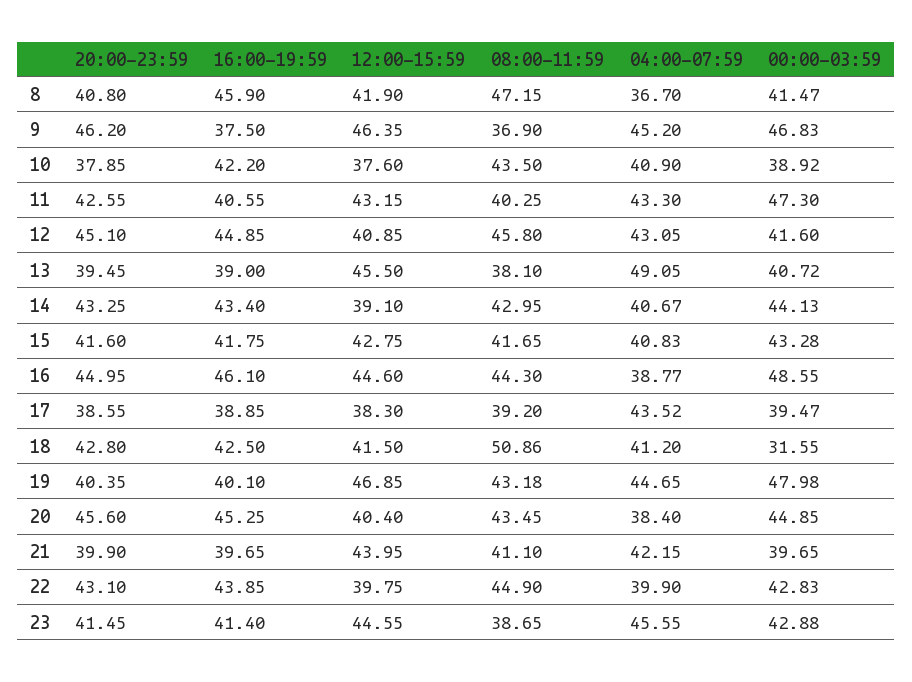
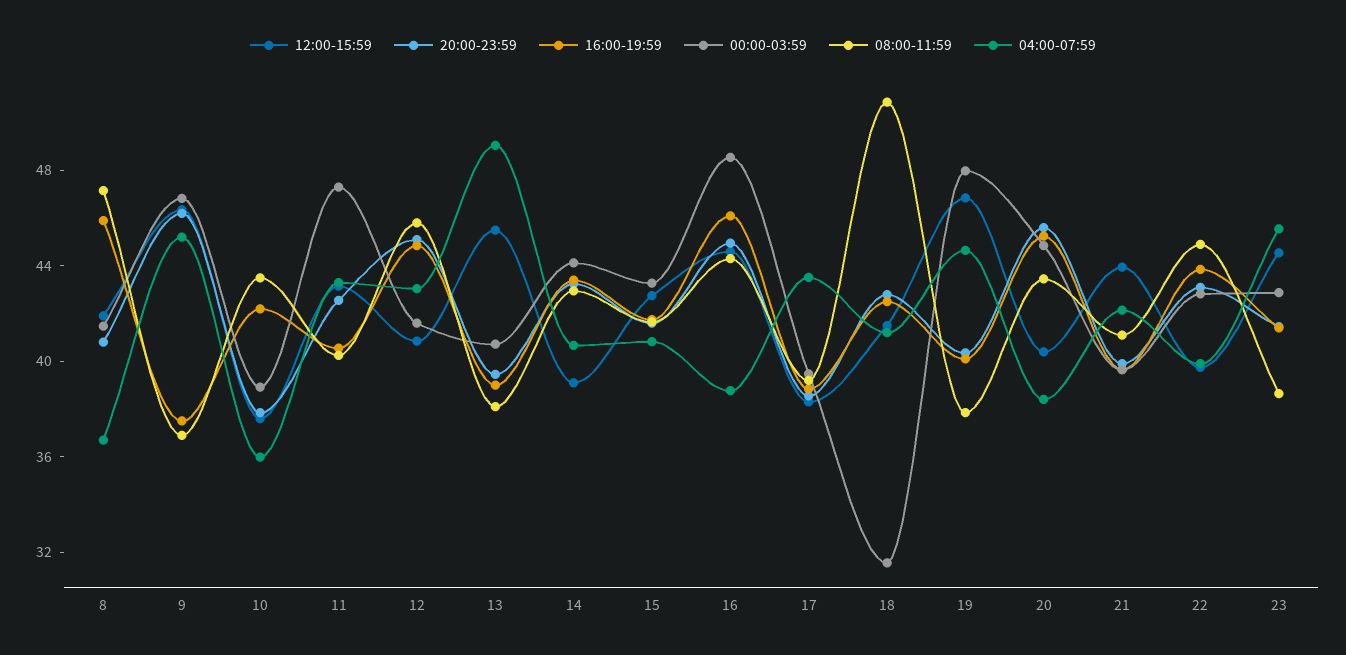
04:00-07:59, 10: 40.9 -> 36
08:00-11:59, 19: 43.18 -> 38

